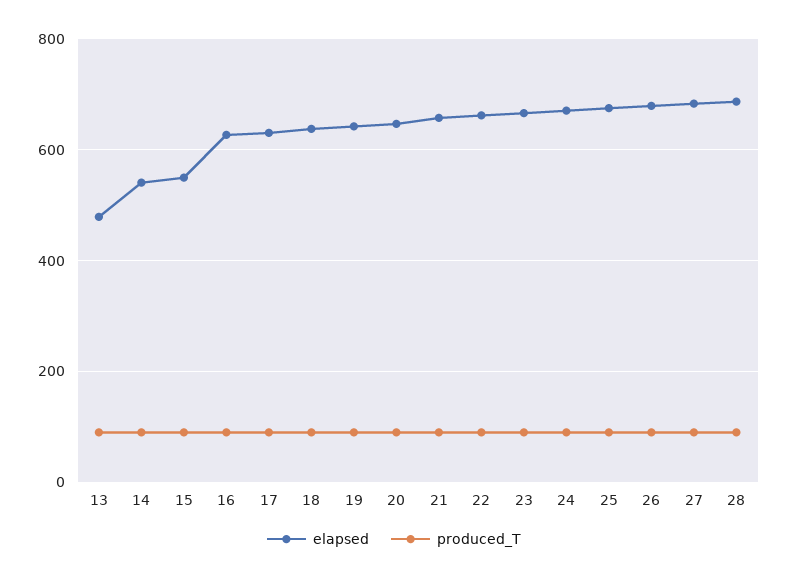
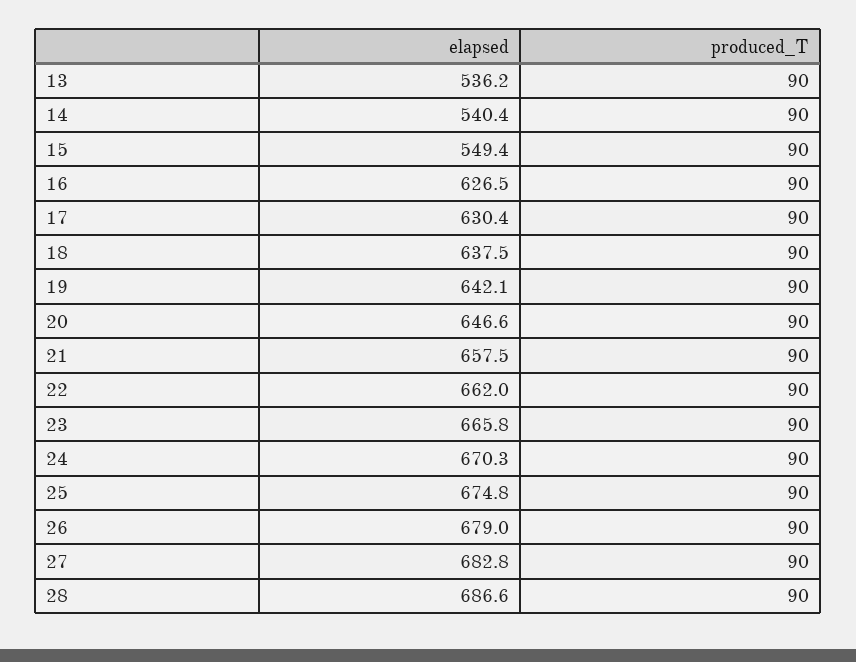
elapsed, 13: 480 -> 536.2

